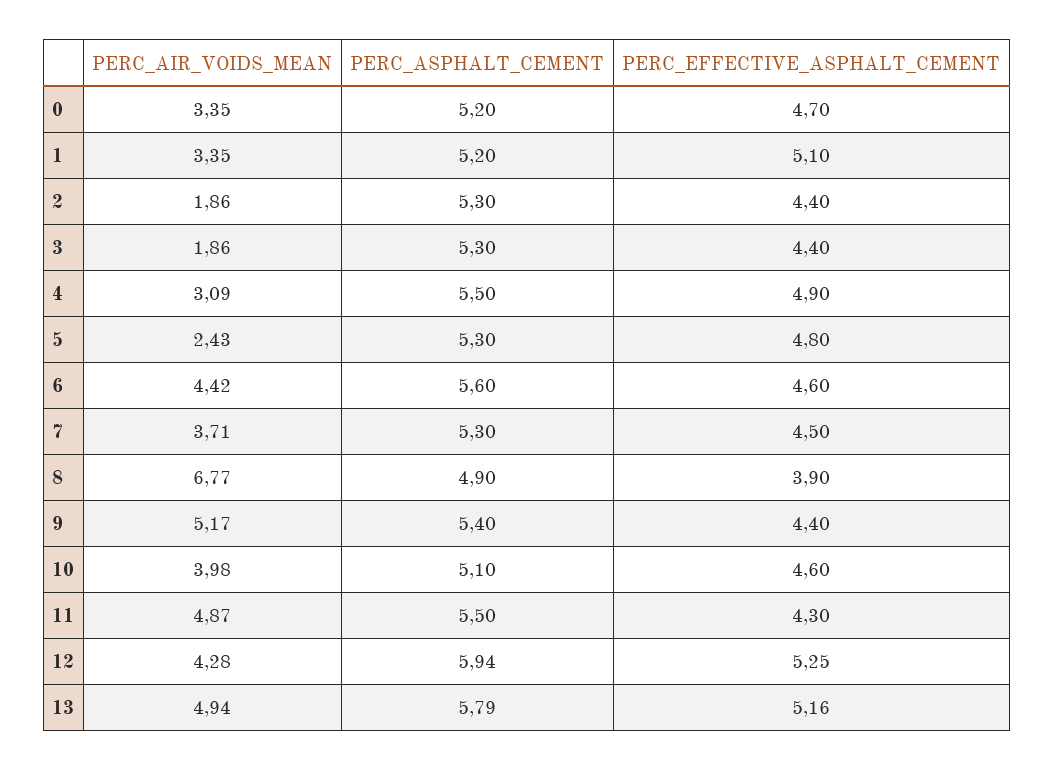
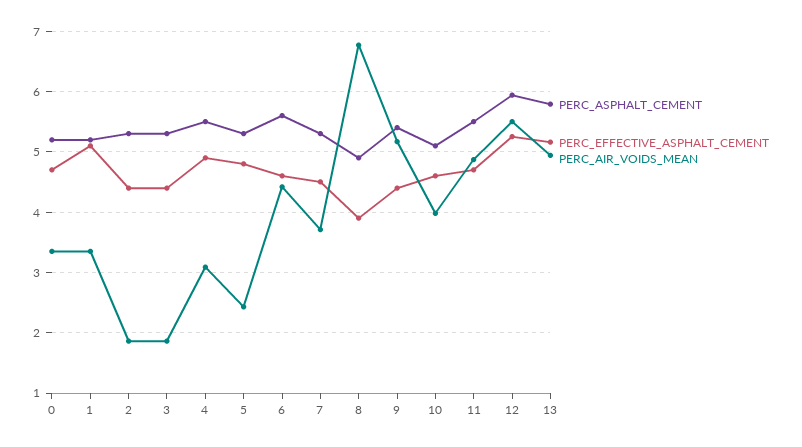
PERC_EFFECTIVE_ASPHALT_CEMENT, 11: 4.3 -> 4.7
PERC_AIR_VOIDS_MEAN, 12: 4.28 -> 5.5

